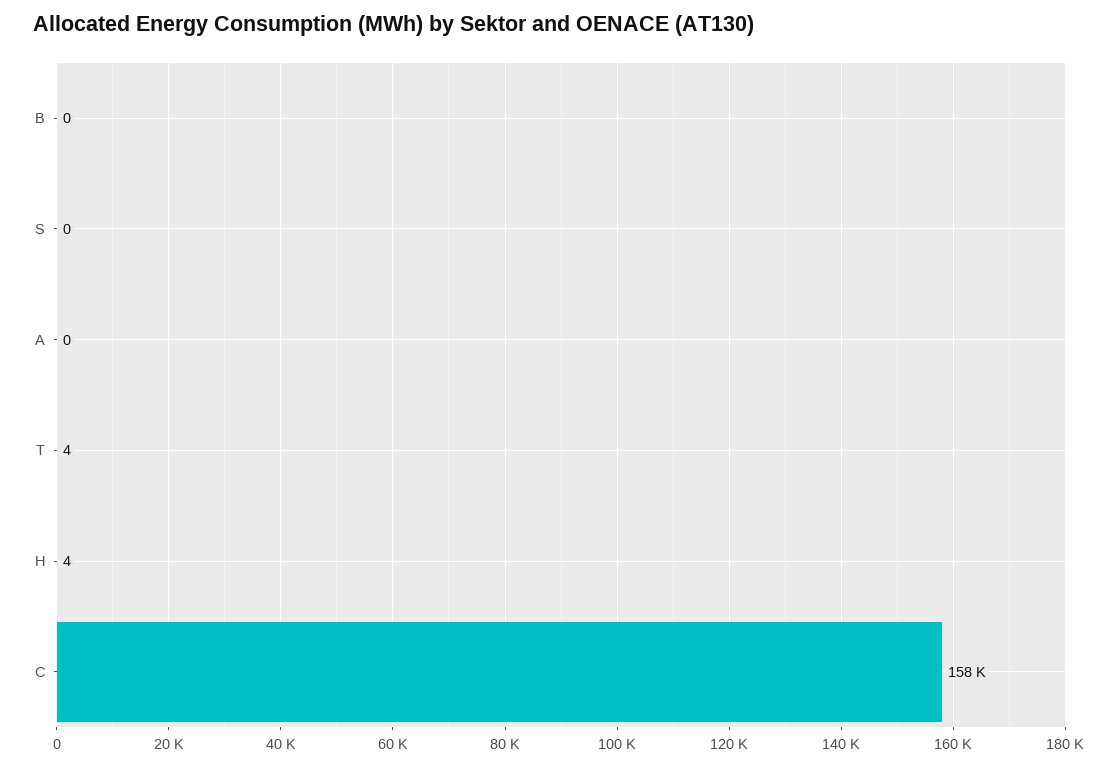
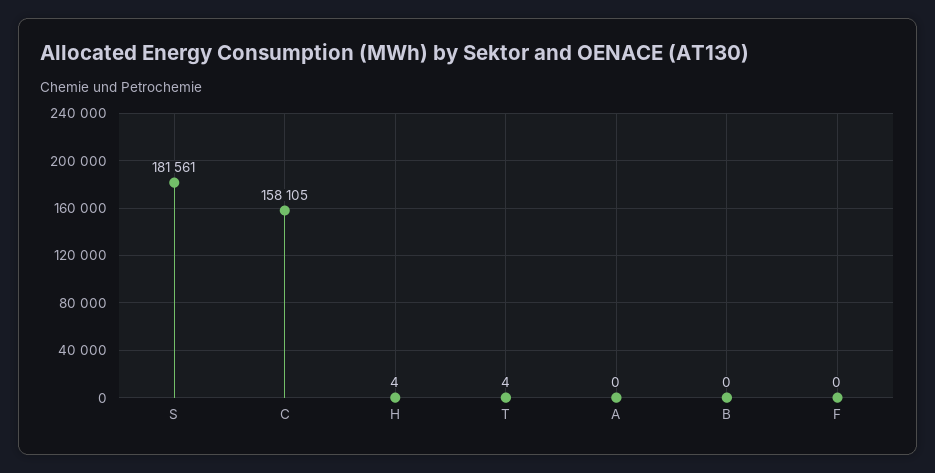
S: 0 -> 181561
F: none -> 0

